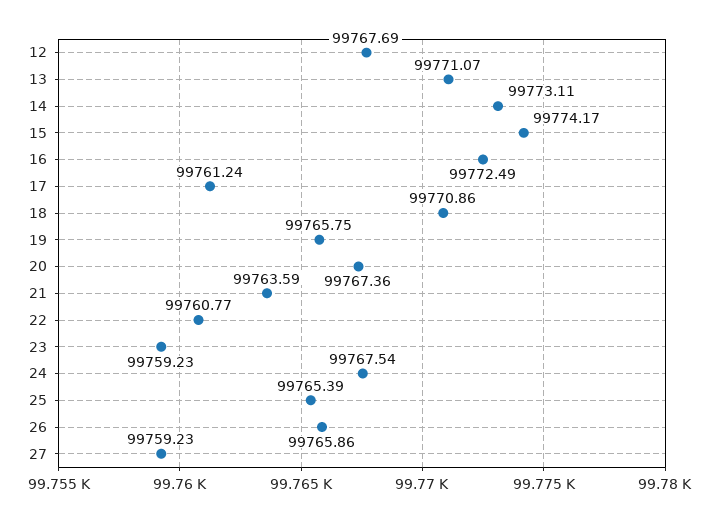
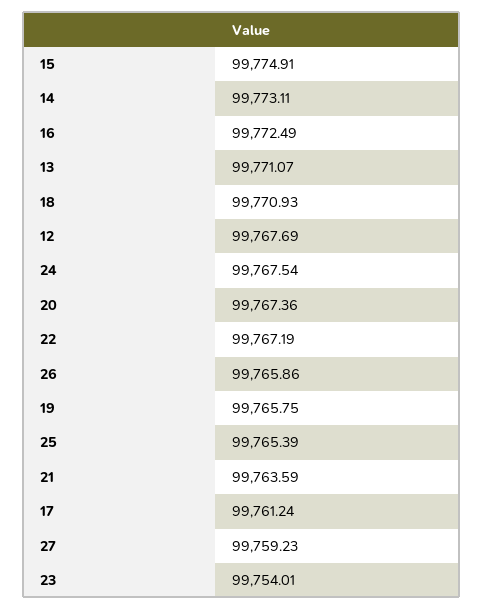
15: 99774.17 -> 99774.91
18: 99770.86 -> 99770.93
22: 99760.77 -> 99767.19
23: 99759.23 -> 99754.01

